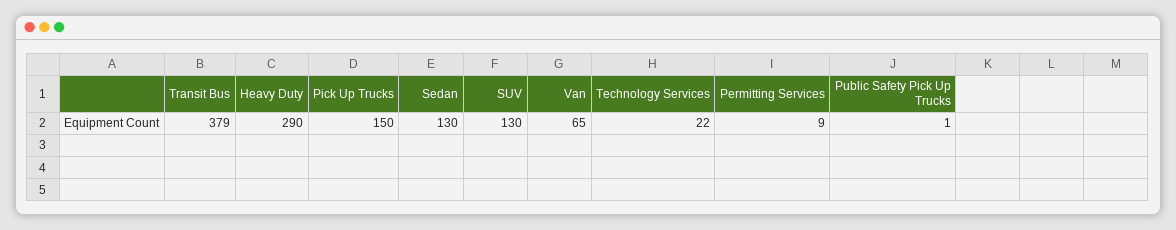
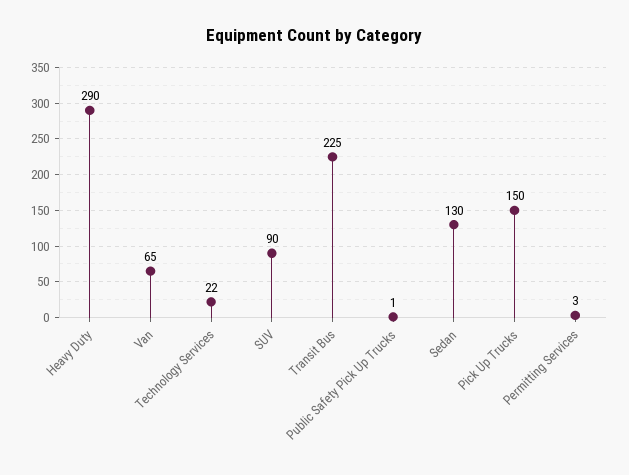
Transit Bus: 379 -> 225
SUV: 130 -> 90
Permitting Services: 9 -> 3

